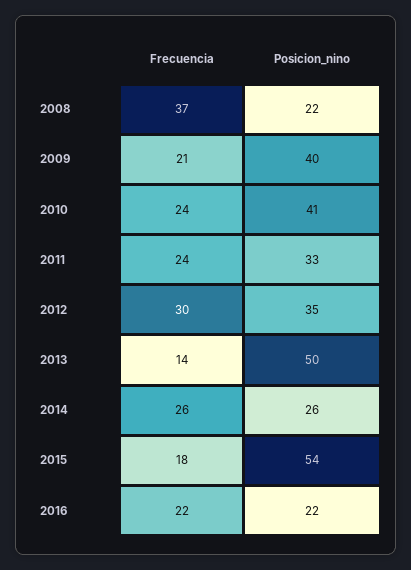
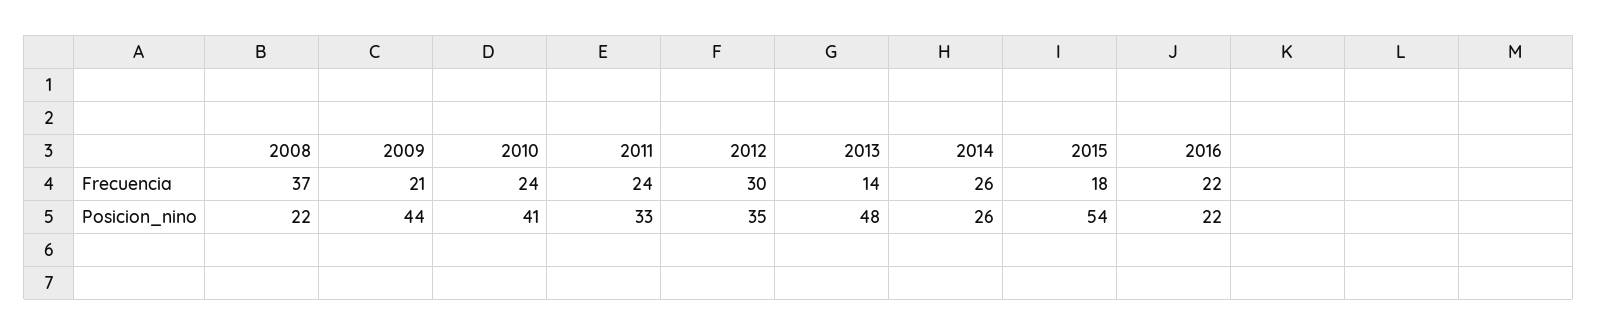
Posicion_nino, 2009: 40 -> 44
Posicion_nino, 2013: 50 -> 48

